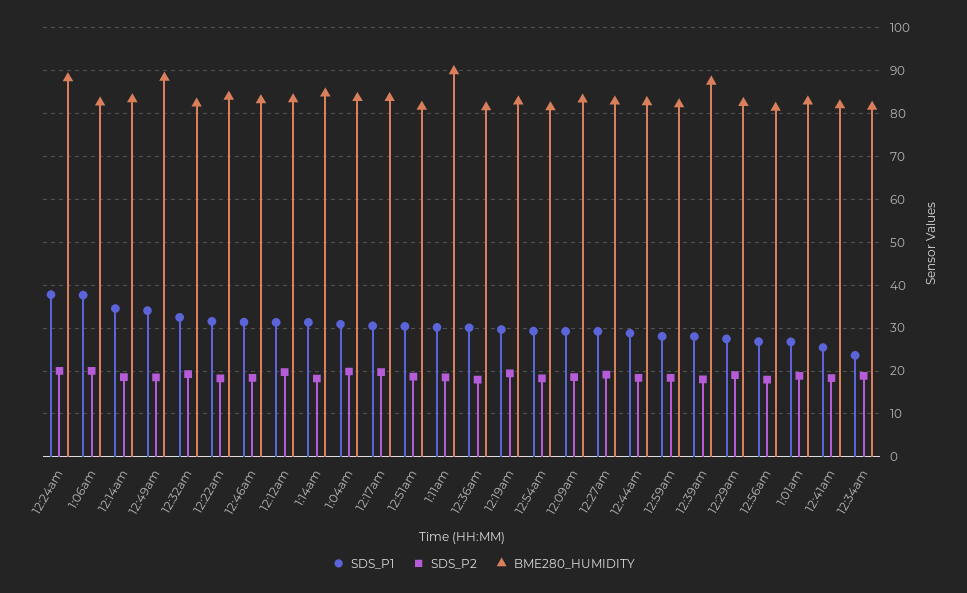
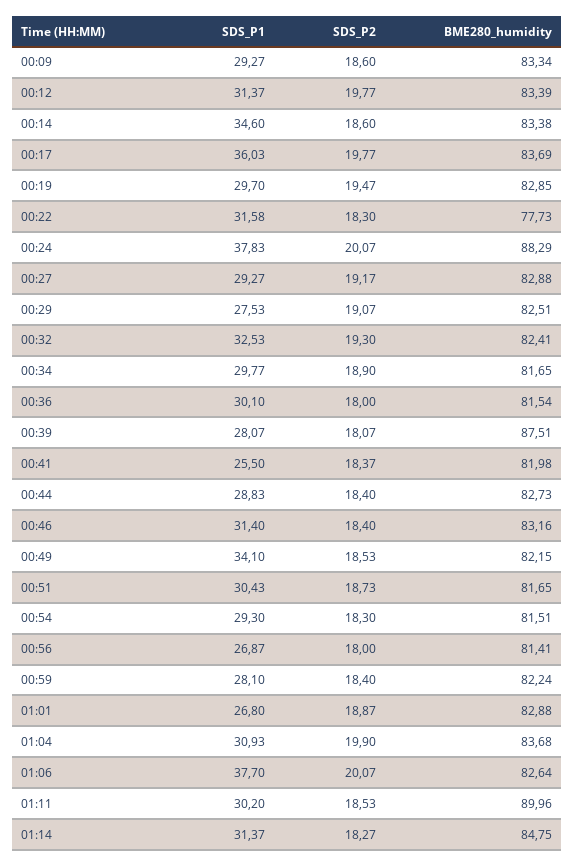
BME280_HUMIDITY, 12:49am: 88 -> 82.15
BME280_HUMIDITY, 12:22am: 84 -> 77.73
SDS_P1, 12:17am: 30 -> 36.03
SDS_P1, 12:34am: 24 -> 29.77

